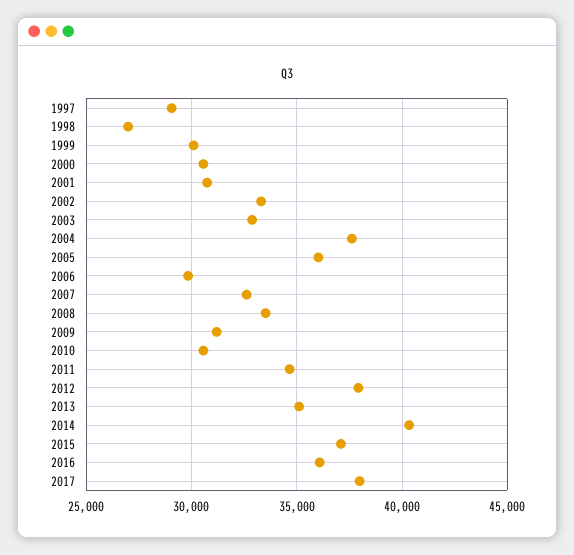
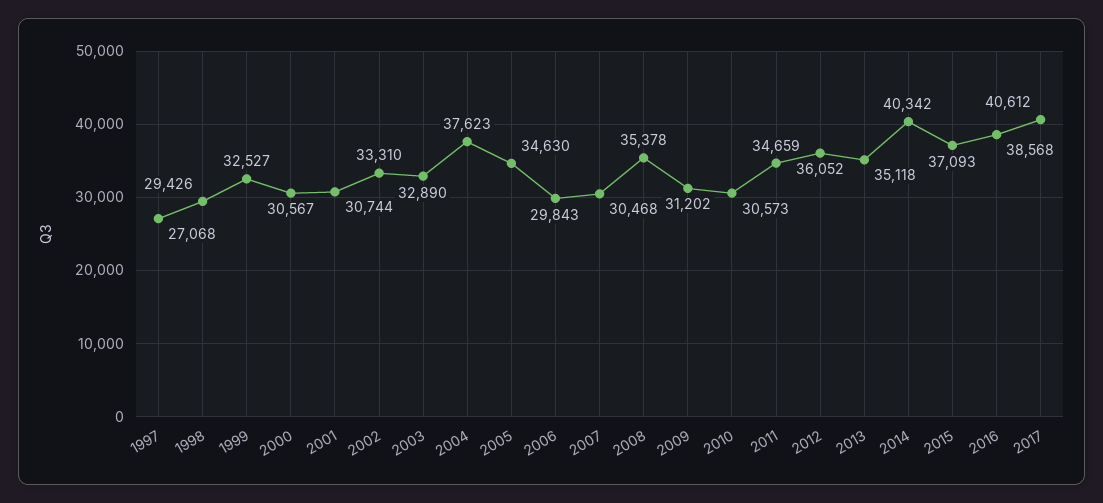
1997: 29000 -> 27068
1998: 27000 -> 29426
1999: 30000 -> 32527
2005: 36000 -> 34630
2007: 32500 -> 30468
2008: 33500 -> 35378
2012: 38000 -> 36052
2016: 36000 -> 38568
2017: 38000 -> 40612

